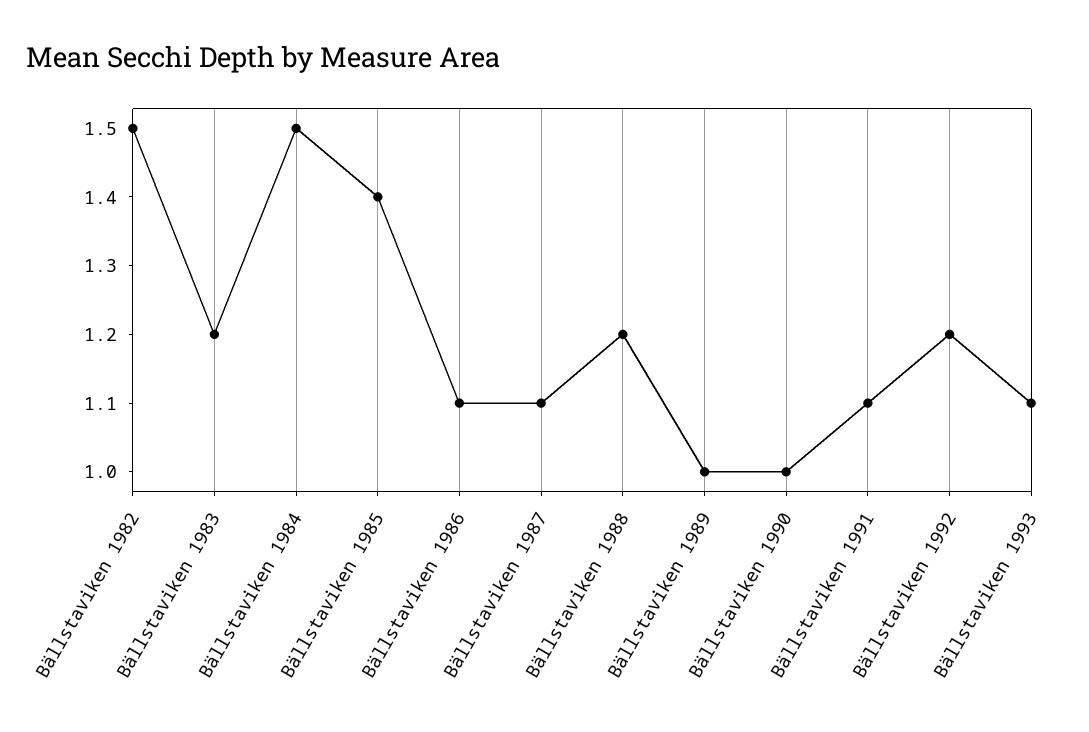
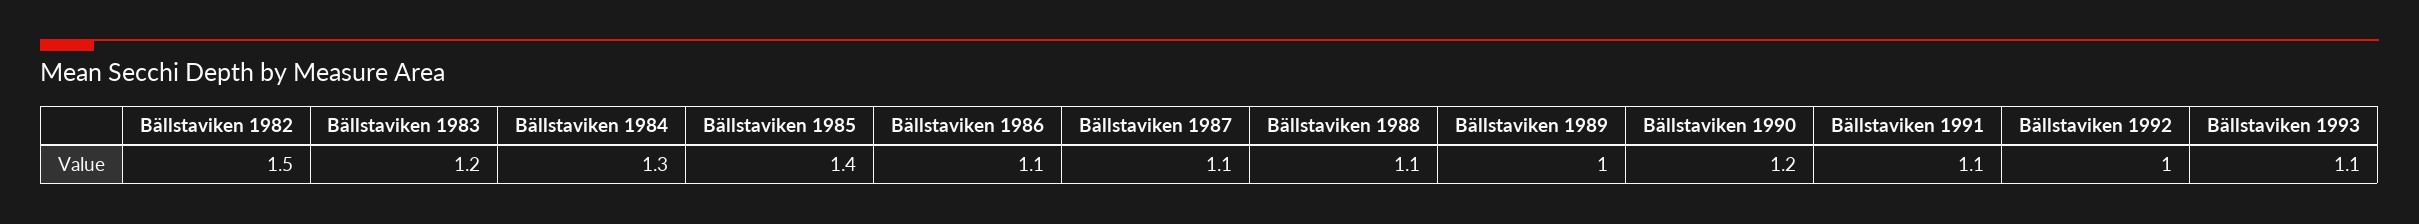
Bällstaviken 1984: 1.5 -> 1.3
Bällstaviken 1988: 1.2 -> 1.1
Bällstaviken 1990: 1 -> 1.2
Bällstaviken 1992: 1.2 -> 1

